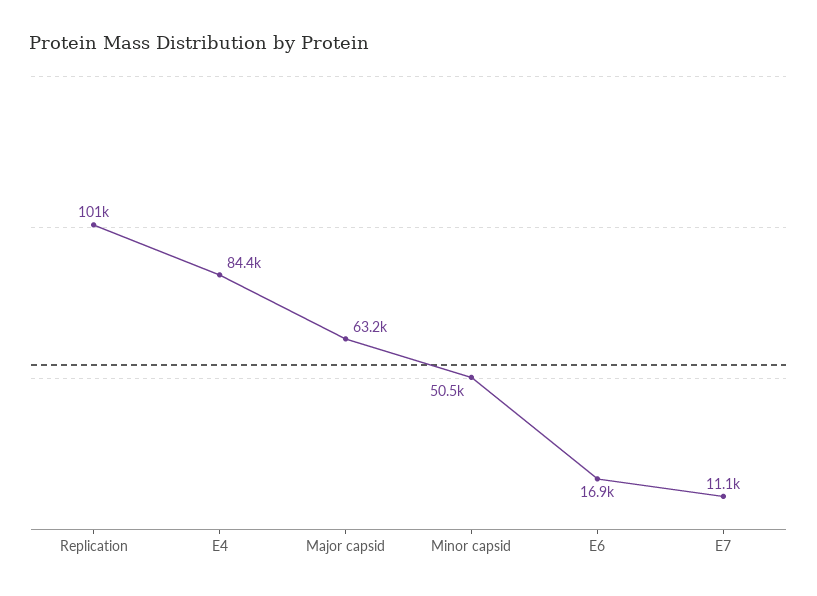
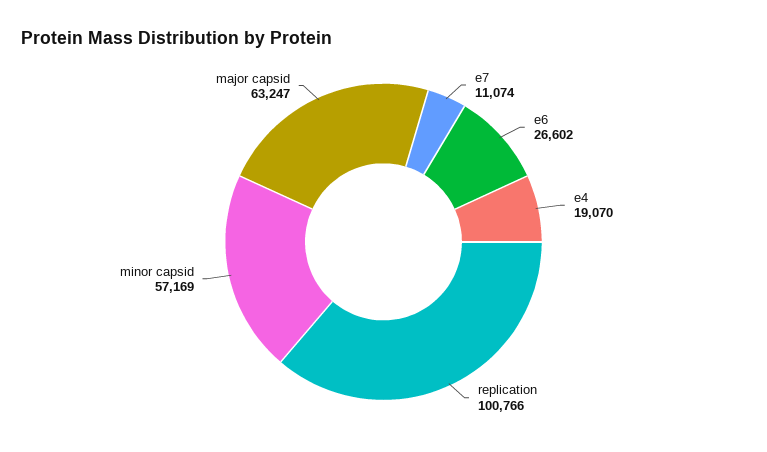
E4: 84400 -> 19070
Minor capsid: 50500 -> 57169
E6: 16900 -> 26602

